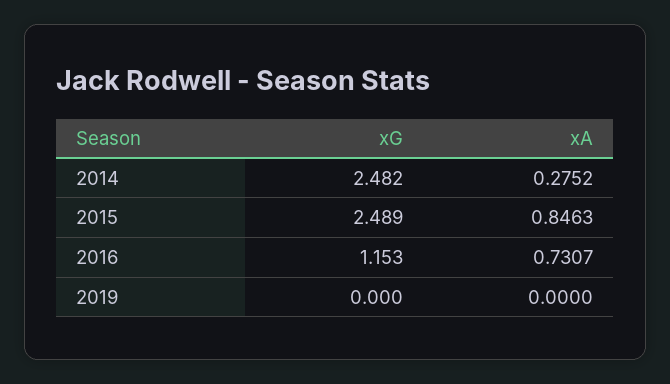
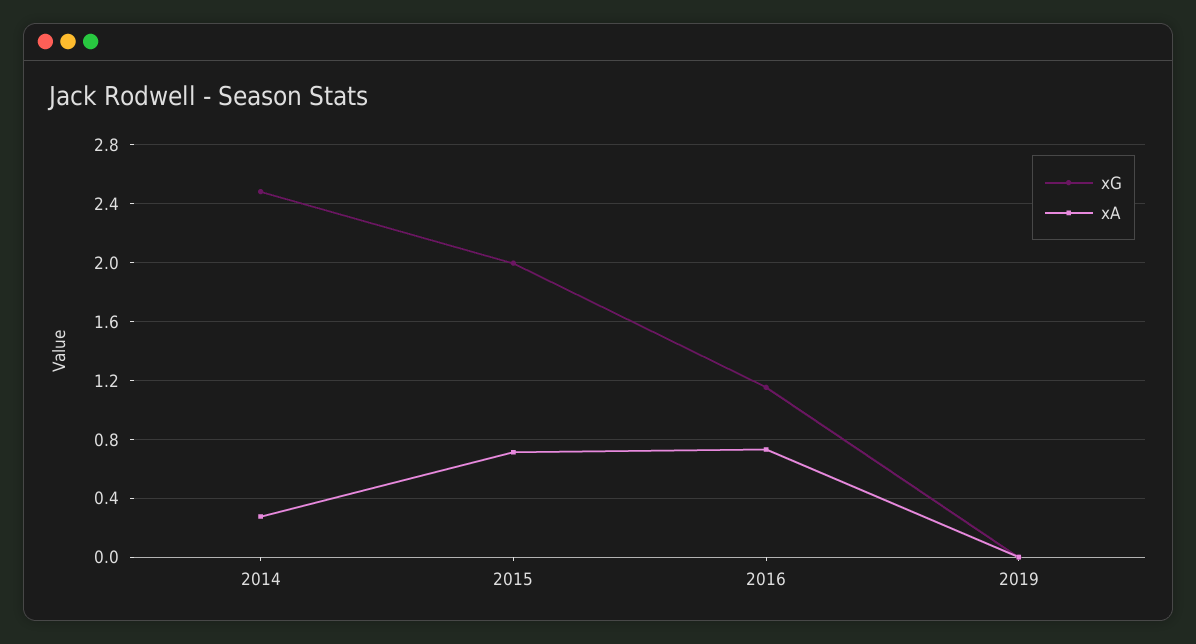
xG, 2015: 2.489 -> 2
xA, 2015: 0.8463 -> 0.7

